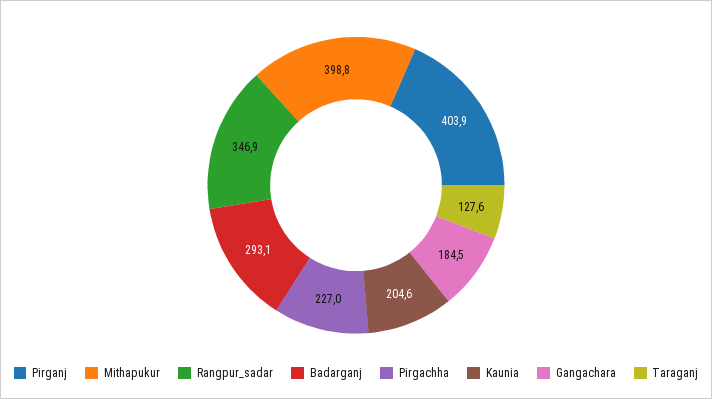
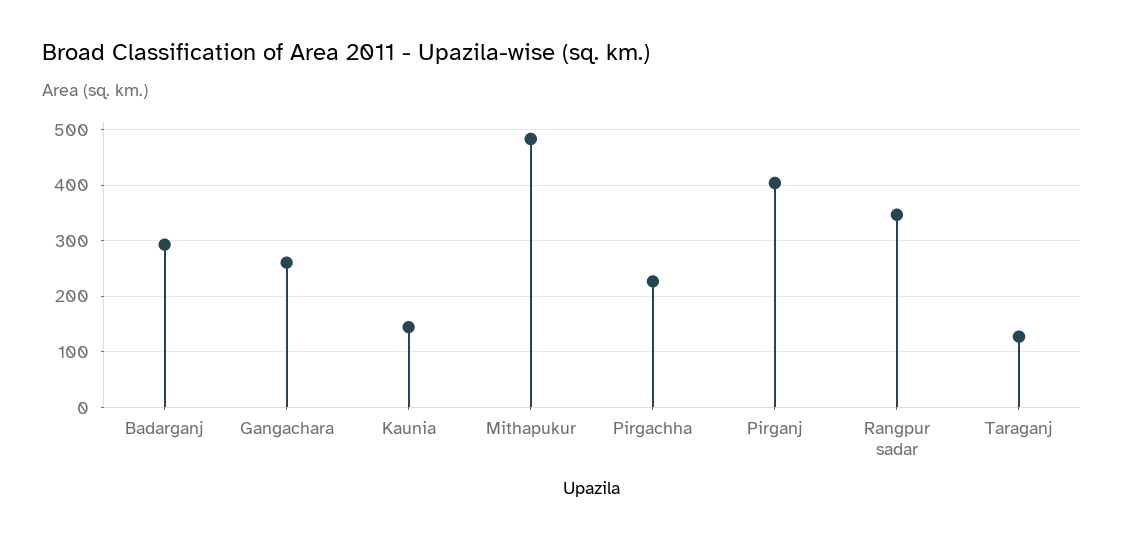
Mithapukur: 398.8 -> 480
Kaunia: 204.6 -> 140
Gangachara: 184.5 -> 260

